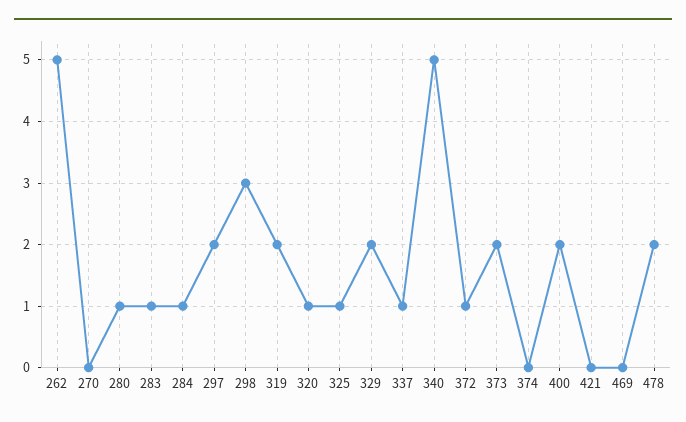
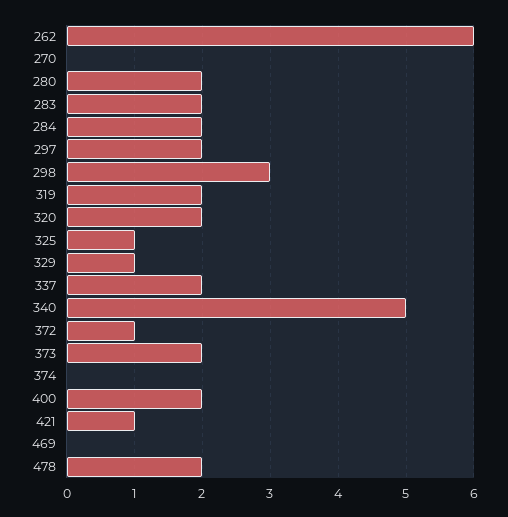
262: 5 -> 6
280: 1 -> 2
283: 1 -> 2
284: 1 -> 2
320: 1 -> 2
329: 2 -> 1
337: 1 -> 2
421: 0 -> 1

